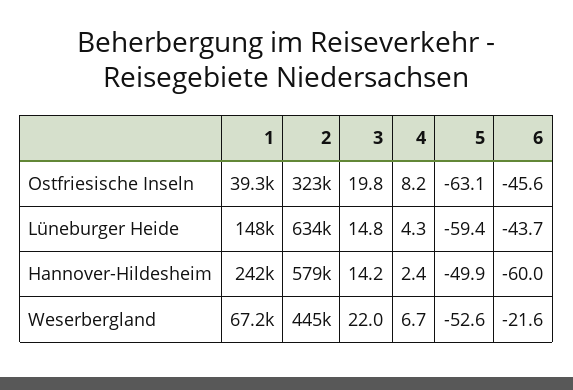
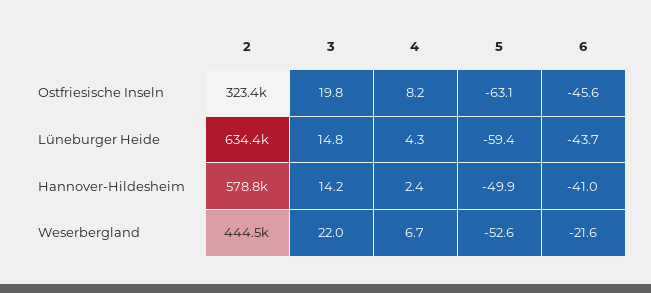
1, Ostfriesische Inseln: 39300 -> none
1, Lüneburger Heide: 148000 -> none
1, Hannover-Hildesheim: 242000 -> none
6, Hannover-Hildesheim: -60 -> -41
1, Weserbergland: 67200 -> none

